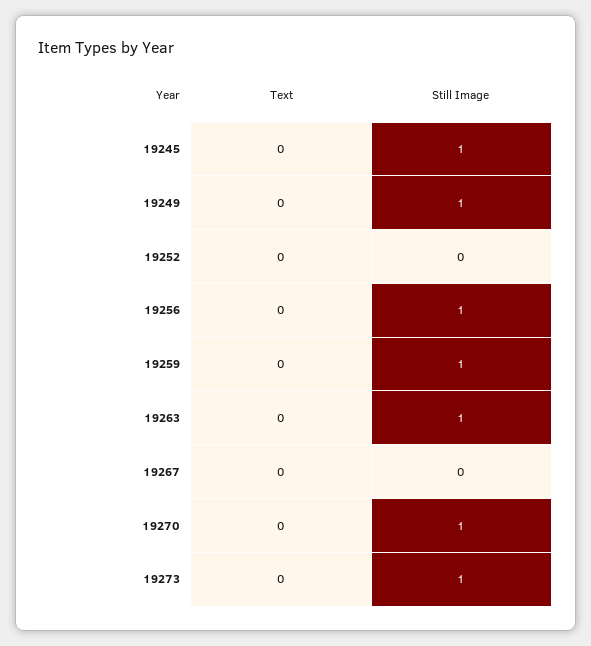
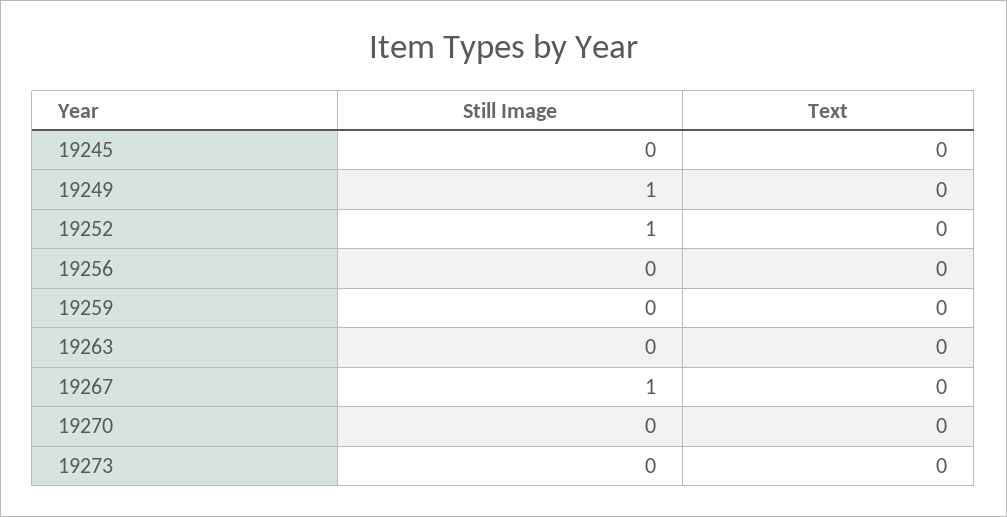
Still Image, 19245: 1 -> 0
Still Image, 19252: 0 -> 1
Still Image, 19256: 1 -> 0
Still Image, 19259: 1 -> 0
Still Image, 19263: 1 -> 0
Still Image, 19267: 0 -> 1
Still Image, 19270: 1 -> 0
Still Image, 19273: 1 -> 0

